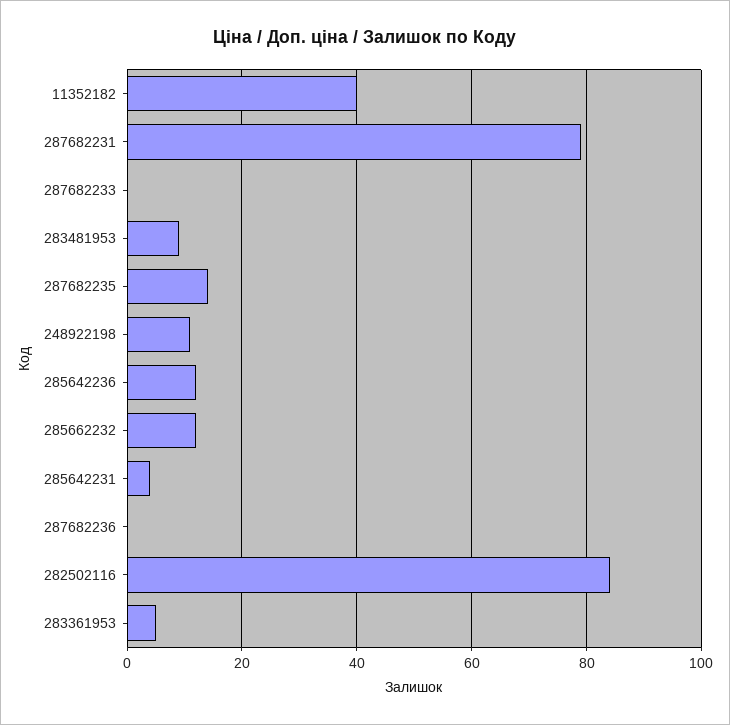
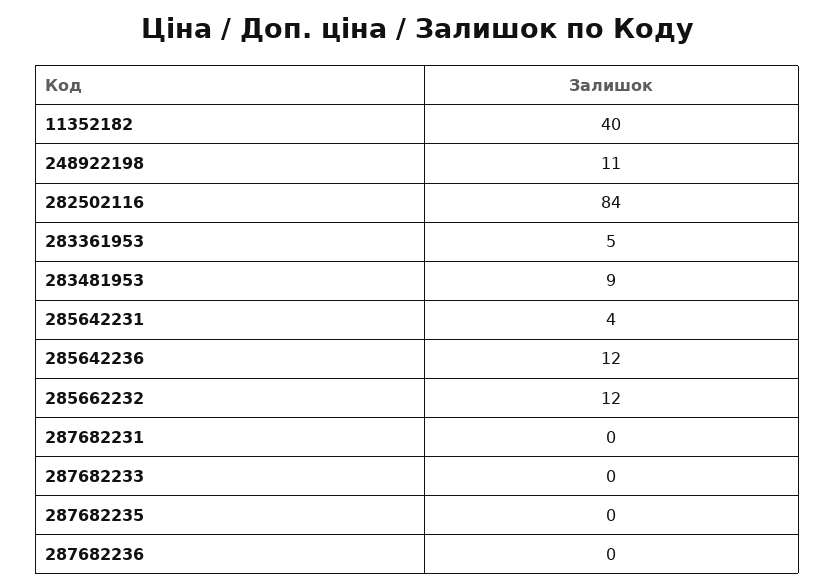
287682231: 80 -> 0
287682235: 15 -> 0

